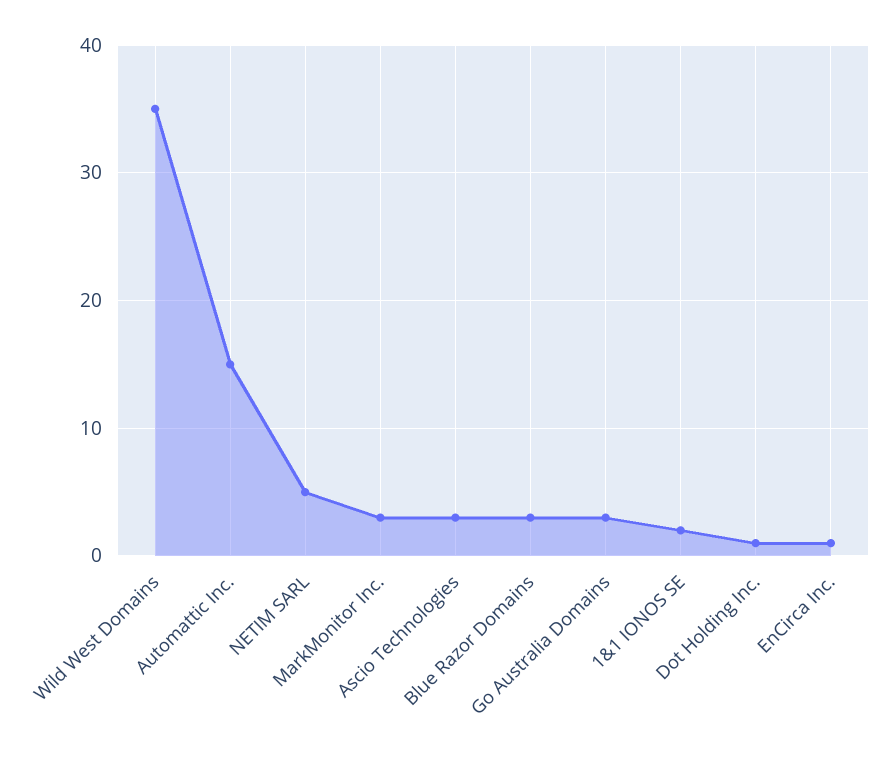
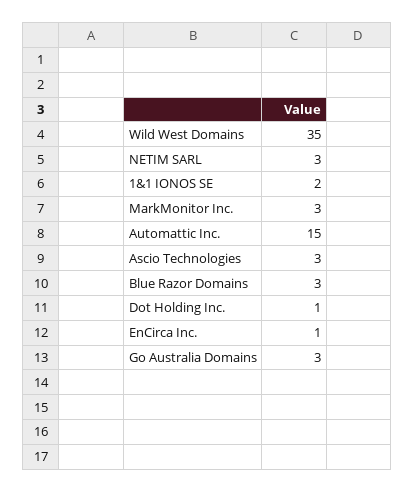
NETIM SARL: 5 -> 3

